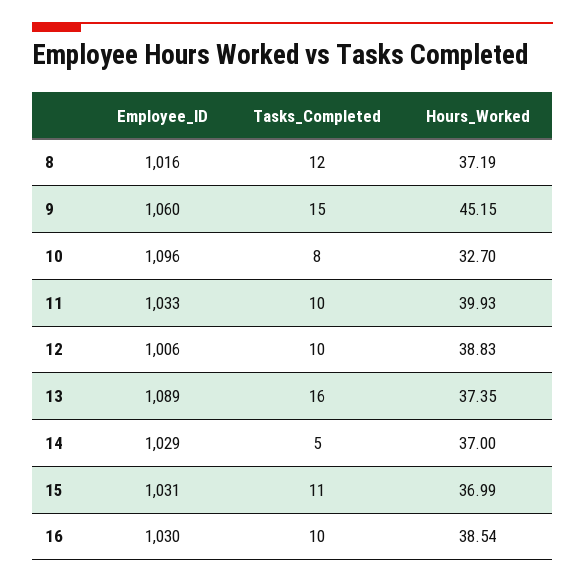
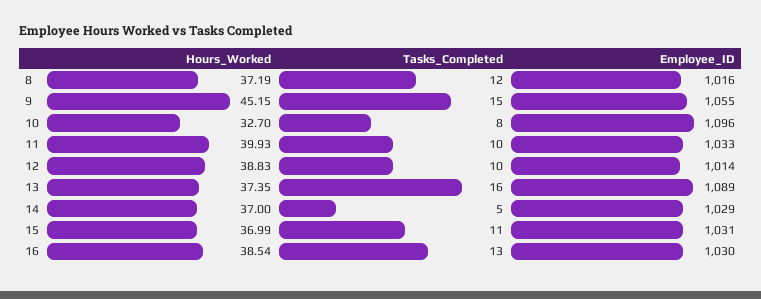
Employee_ID, 9: 1060 -> 1055
Employee_ID, 12: 1006 -> 1014
Tasks_Completed, 16: 10 -> 13

